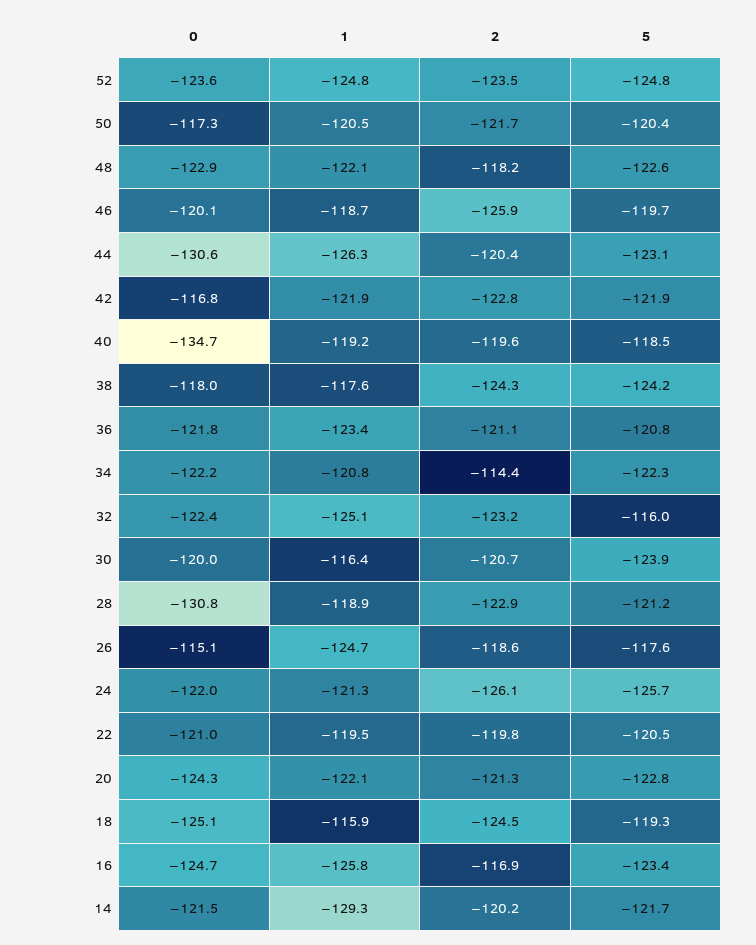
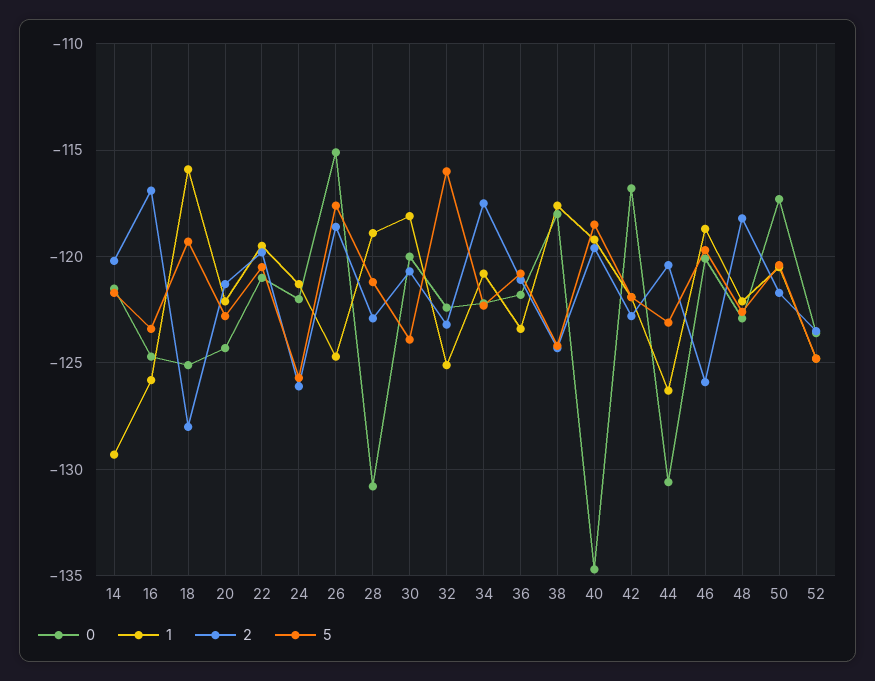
2, 34: -114.4 -> -117.5
1, 30: -116.4 -> -118
2, 18: -124.5 -> -128

